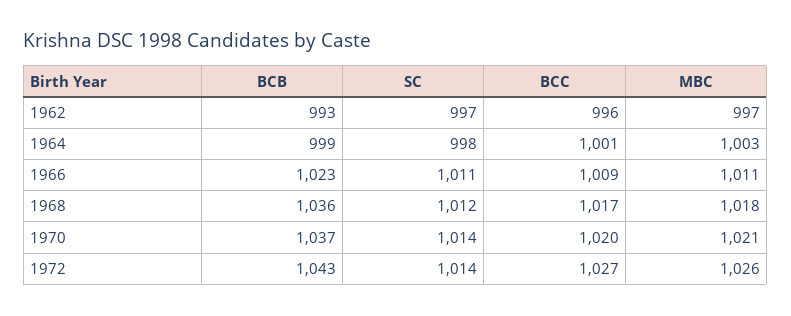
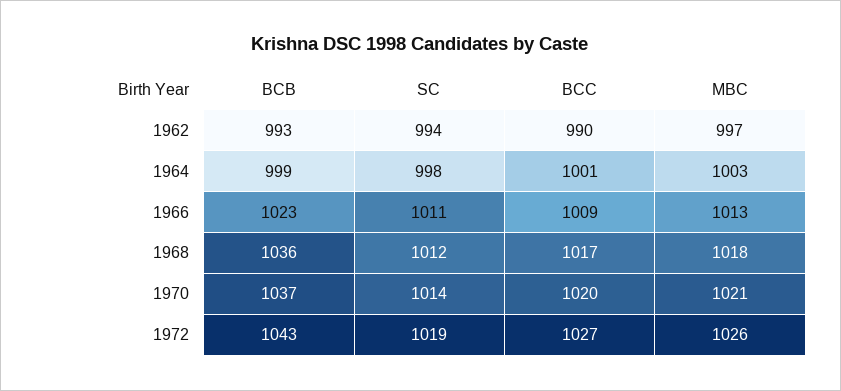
SC, 1962: 997 -> 994
BCC, 1962: 996 -> 990
MBC, 1966: 1011 -> 1013
SC, 1972: 1014 -> 1019

